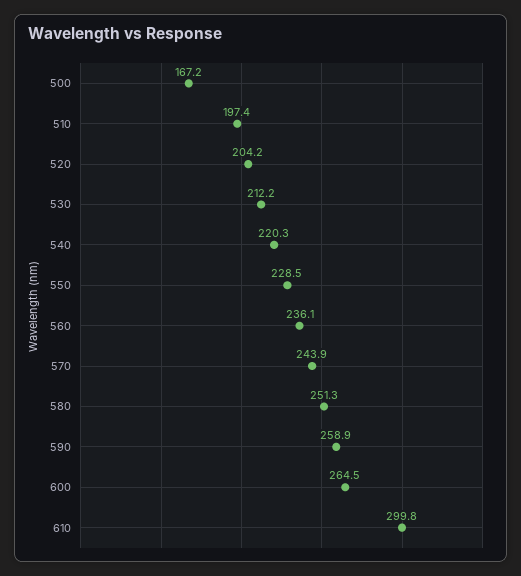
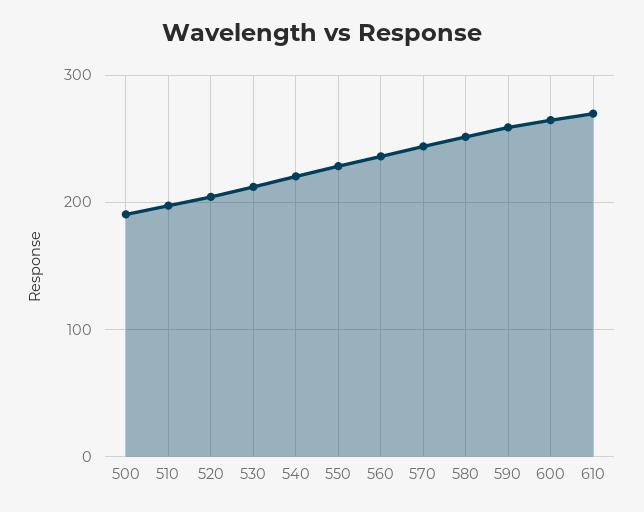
500: 167.2 -> 190
610: 299.8 -> 270

